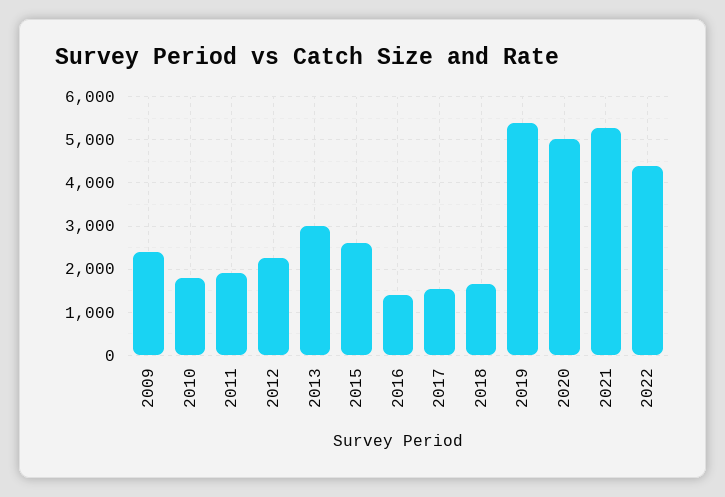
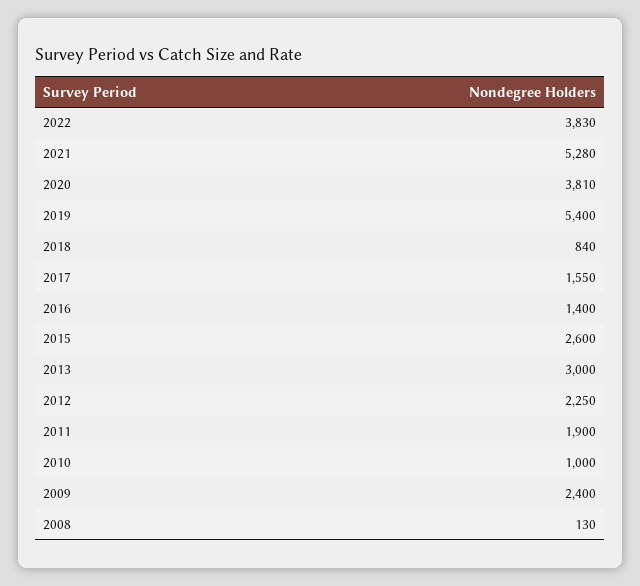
2010: 1800 -> 1000
2018: 1600 -> 840
2020: 5000 -> 3810
2022: 4400 -> 3830
2008: none -> 130

